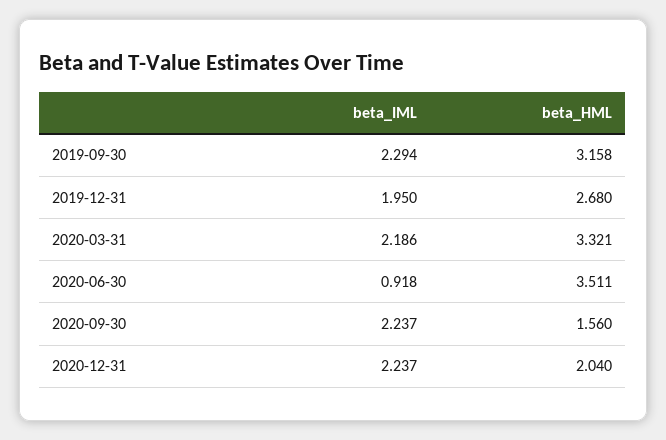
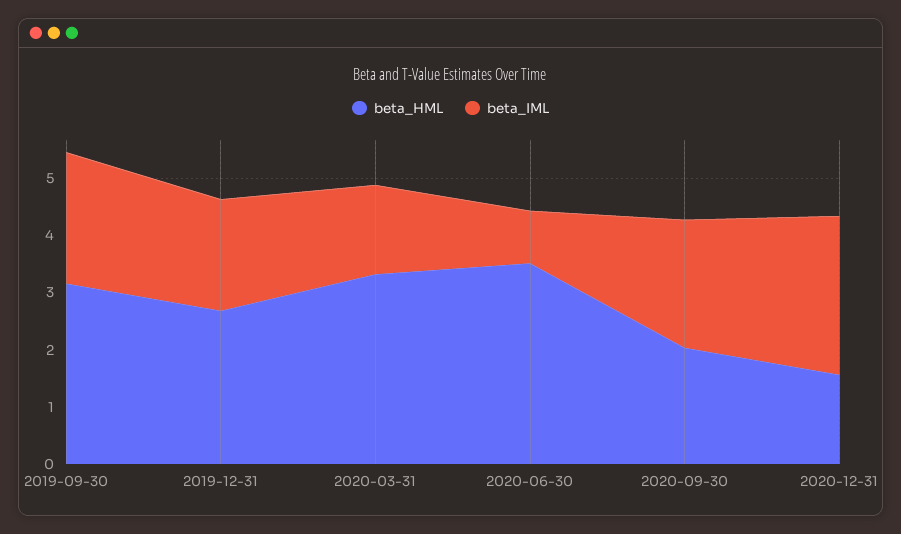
beta_IML, 2020-03-31: 2.186 -> 1.6
beta_HML, 2020-09-30: 1.56 -> 2
beta_IML, 2020-12-31: 2.237 -> 2.8
beta_HML, 2020-12-31: 2.04 -> 1.6

